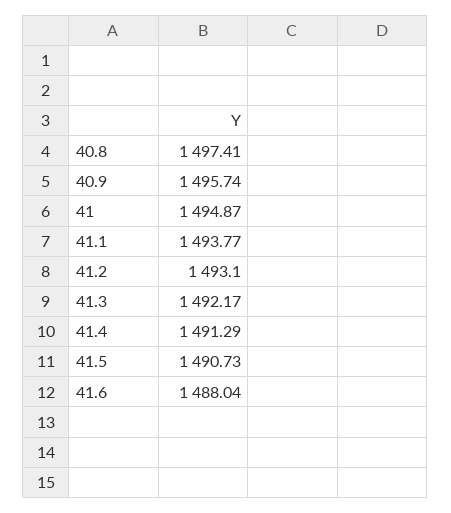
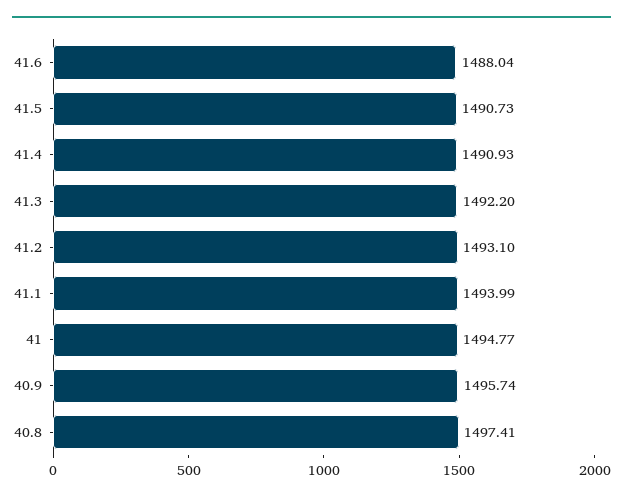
41: 1494.87 -> 1494.77
41.1: 1493.77 -> 1493.99
41.3: 1492.17 -> 1492.2
41.4: 1491.29 -> 1490.93

